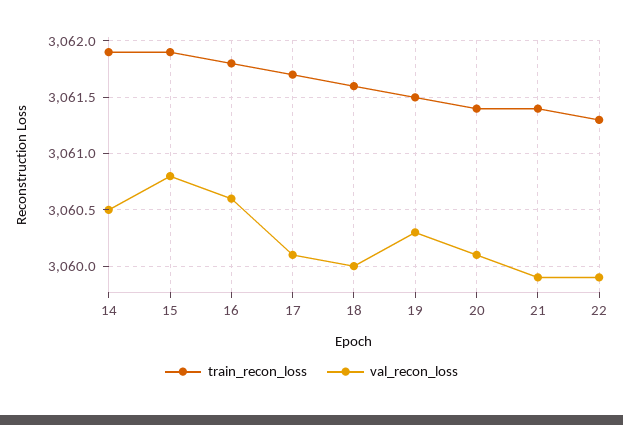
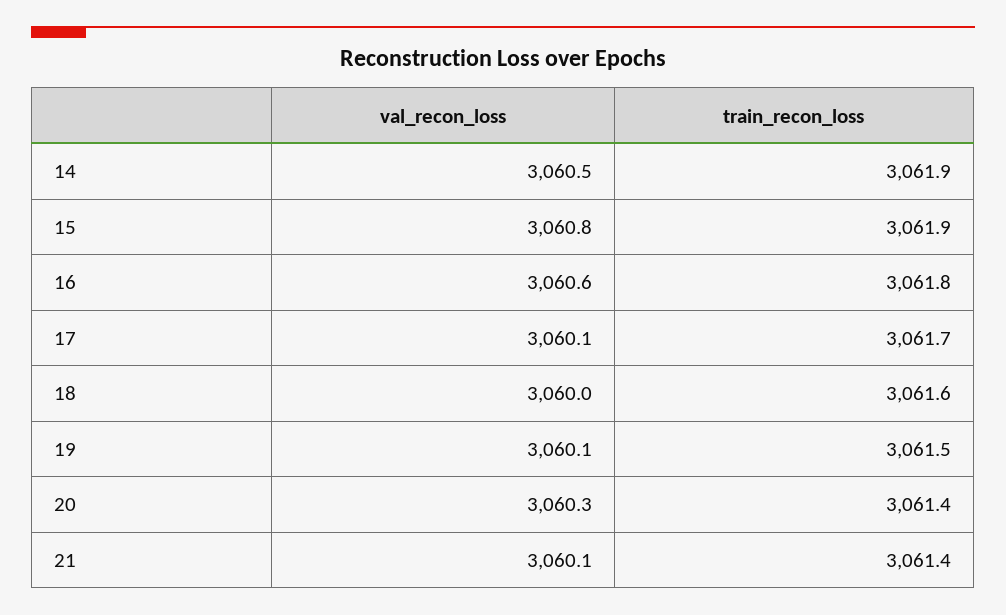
val_recon_loss, 19: 3060.3 -> 3060.1
val_recon_loss, 20: 3060.1 -> 3060.3
val_recon_loss, 21: 3059.9 -> 3060.1
train_recon_loss, 22: 3061.3 -> none
val_recon_loss, 22: 3059.9 -> none

